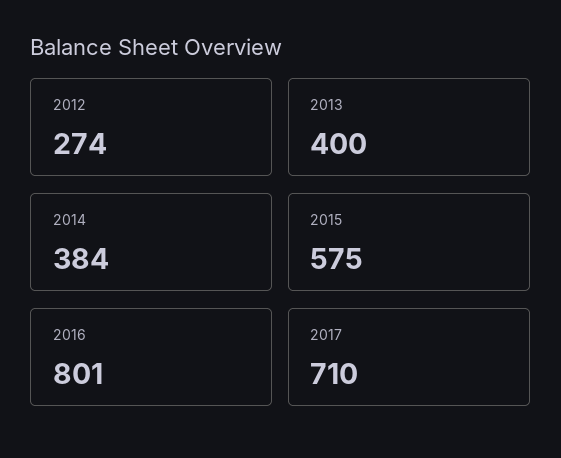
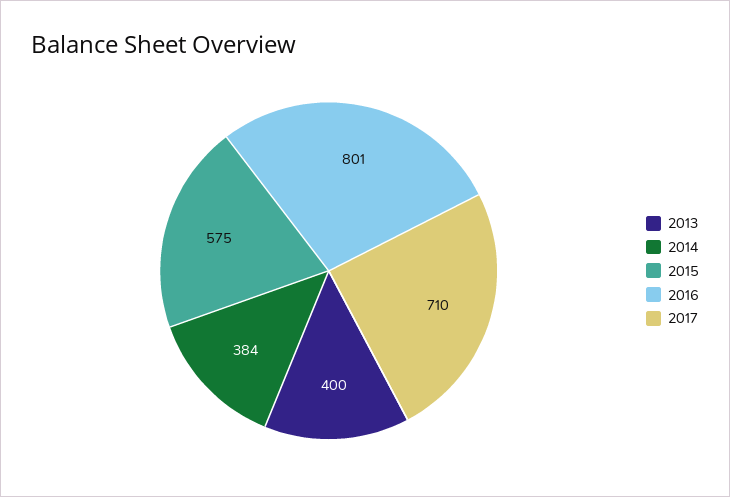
2012: 274 -> none

